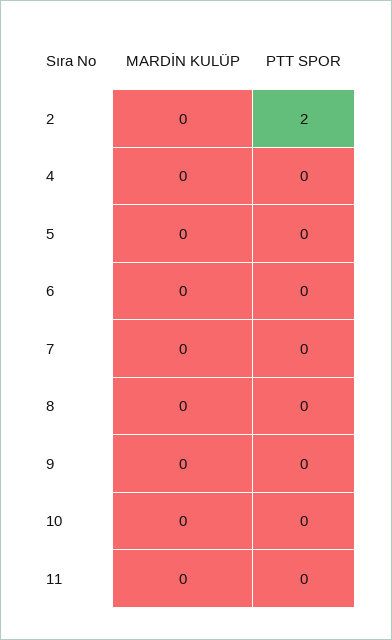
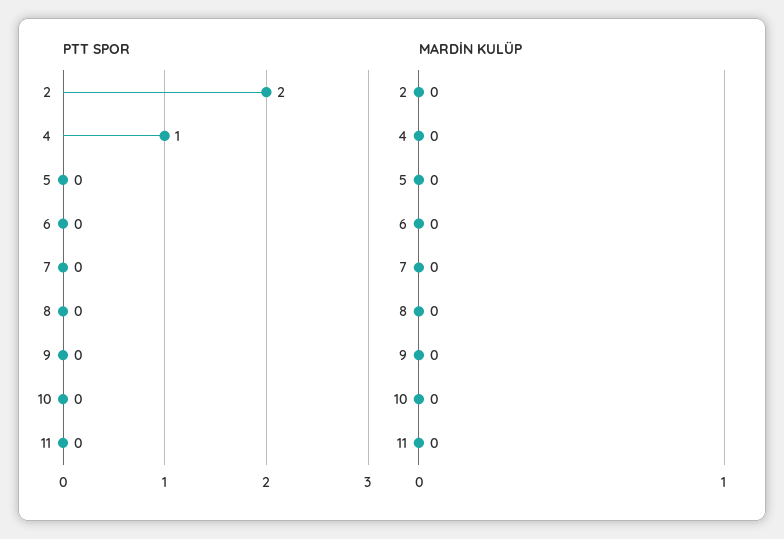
PTT SPOR, 4: 0 -> 1

